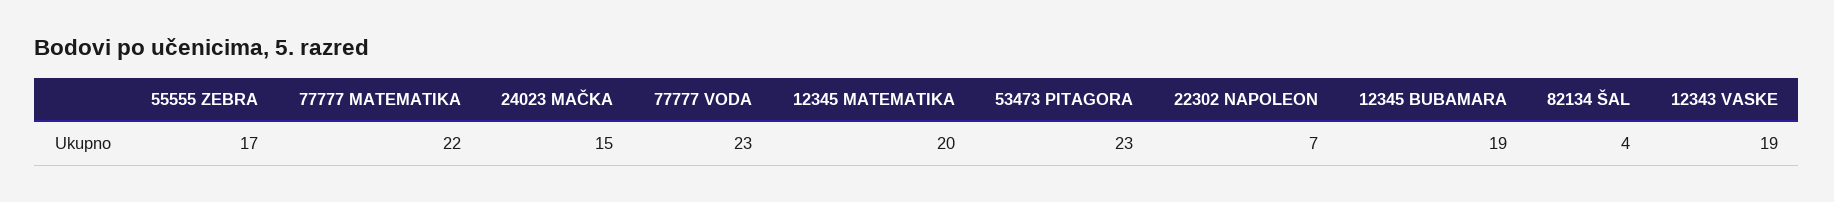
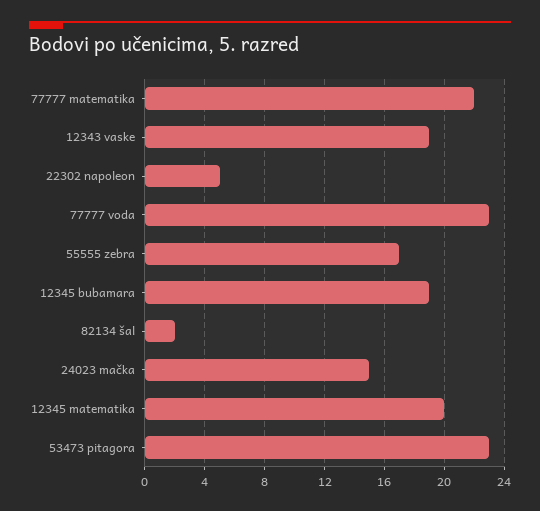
22302 NAPOLEON: 7 -> 5
82134 ŠAL: 4 -> 2

